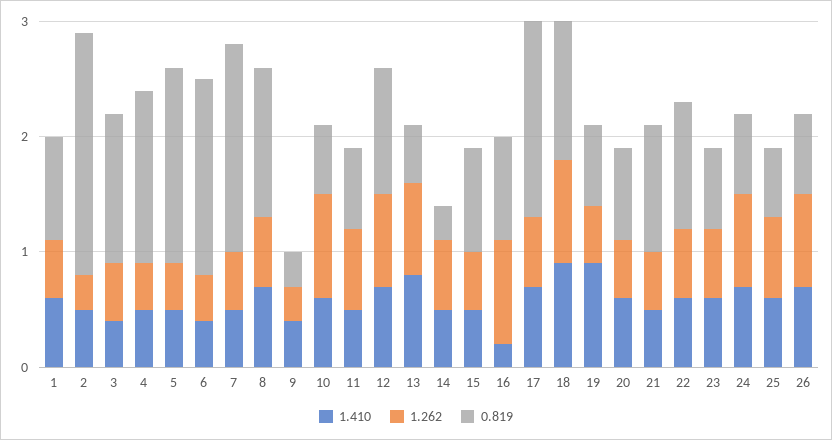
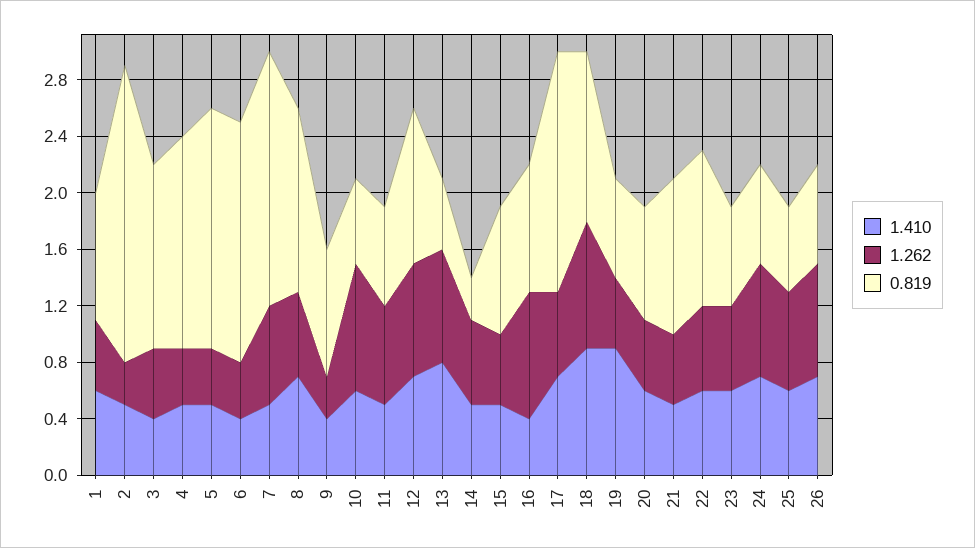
1.262, 7: 0.5 -> 0.7
0.819, 9: 0.3 -> 0.9
1.410, 16: 0.2 -> 0.4

